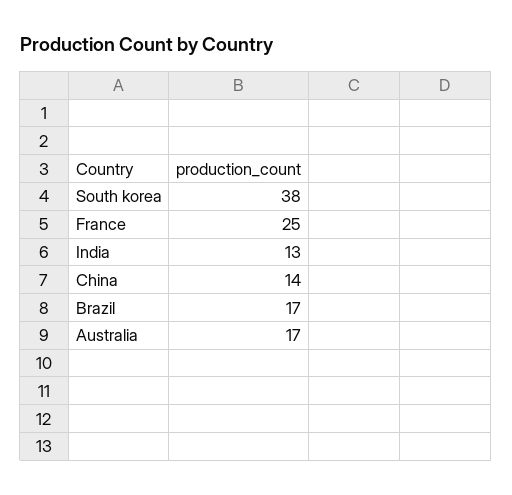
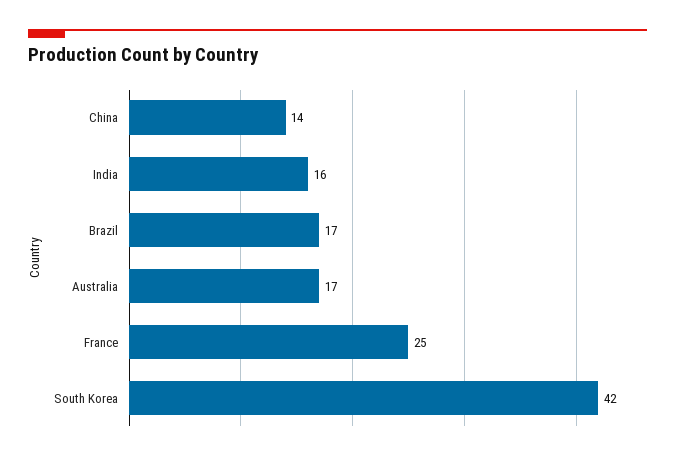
South korea: 38 -> 42
India: 13 -> 16

